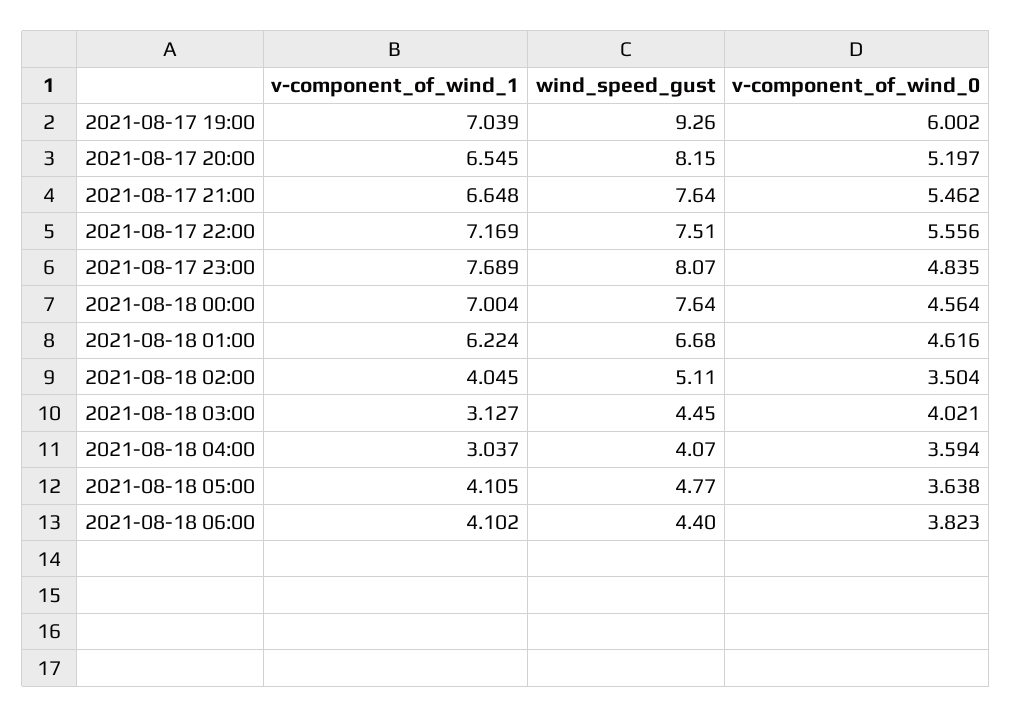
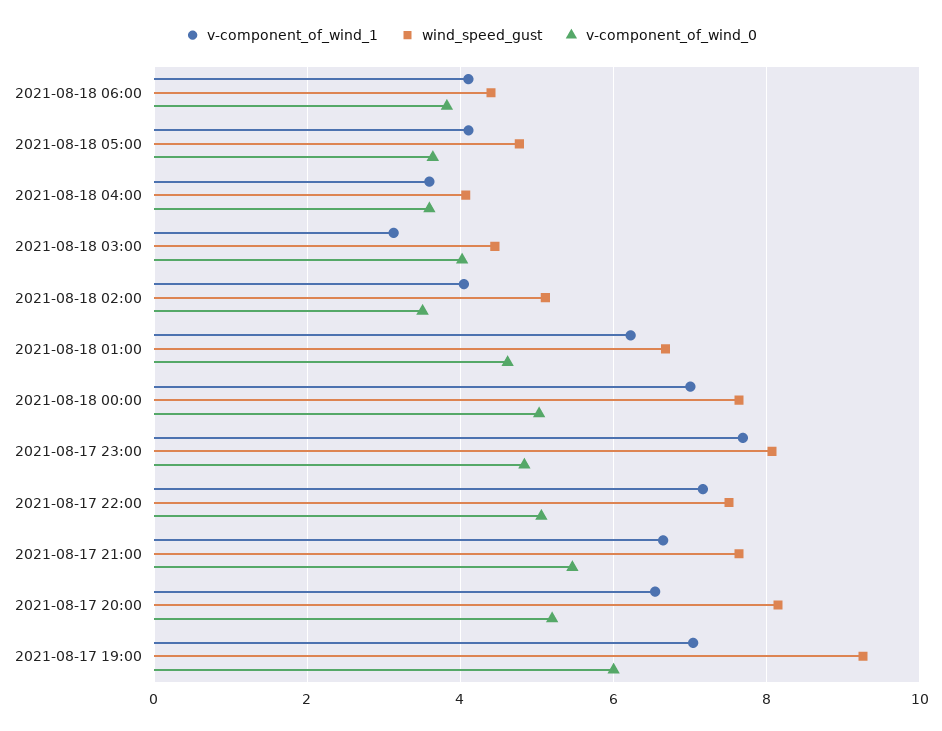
v-component_of_wind_0, 2021-08-17 22:00: 5.556 -> 5
v-component_of_wind_0, 2021-08-18 00:00: 4.564 -> 5
v-component_of_wind_1, 2021-08-18 04:00: 3.037 -> 3.6

